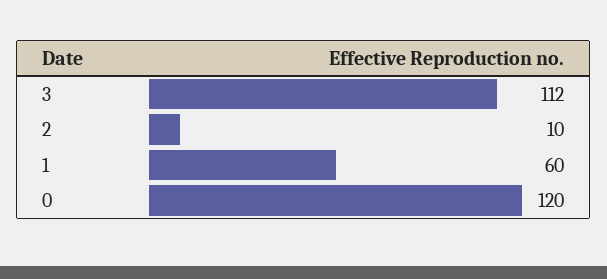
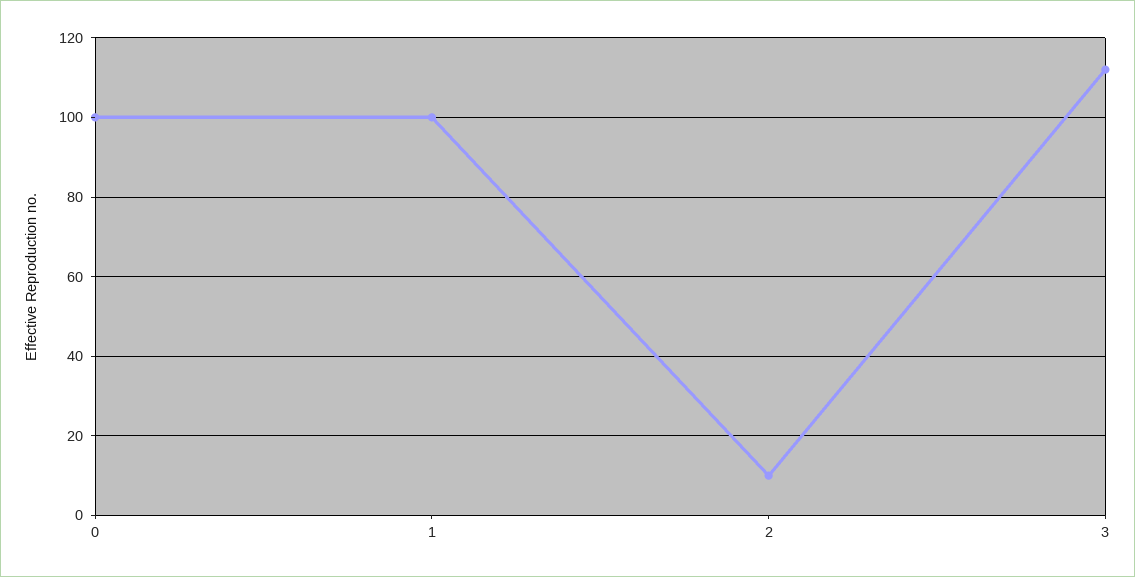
1: 60 -> 100
0: 120 -> 100

